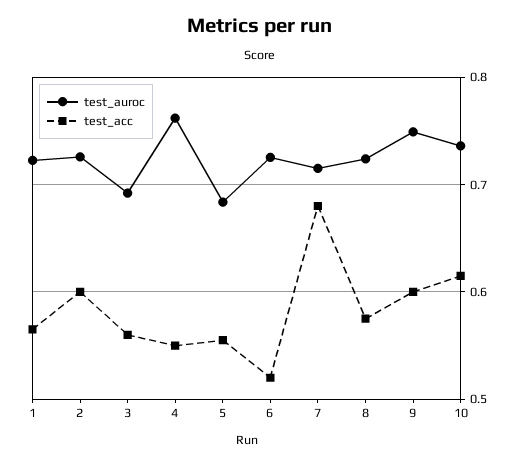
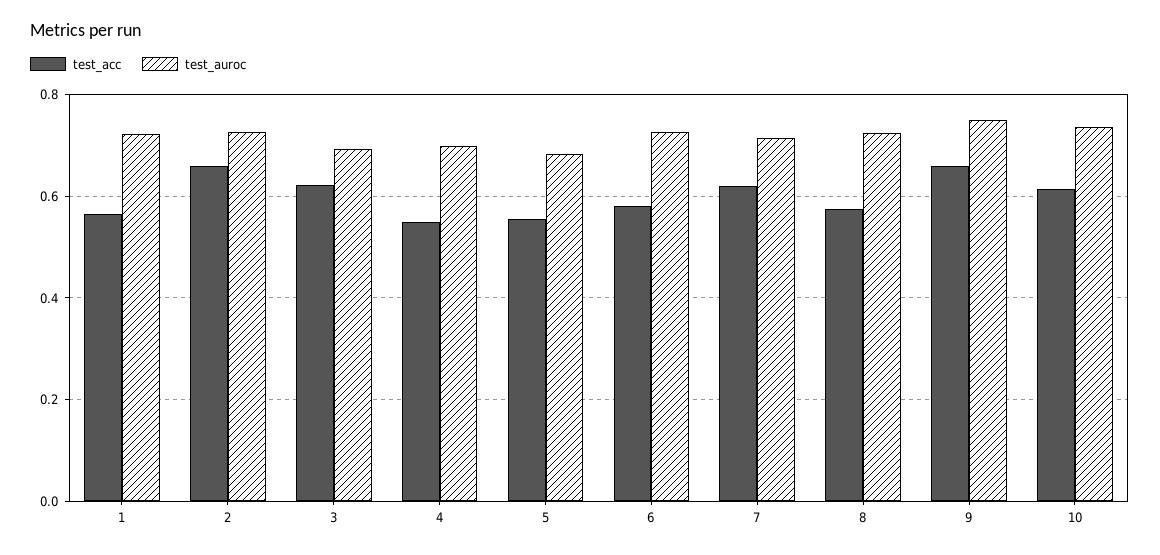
test_acc, 2: 0.6 -> 0.66
test_acc, 3: 0.56 -> 0.62
test_auroc, 4: 0.76 -> 0.7
test_acc, 6: 0.52 -> 0.58
test_acc, 7: 0.68 -> 0.62
test_acc, 9: 0.6 -> 0.66

